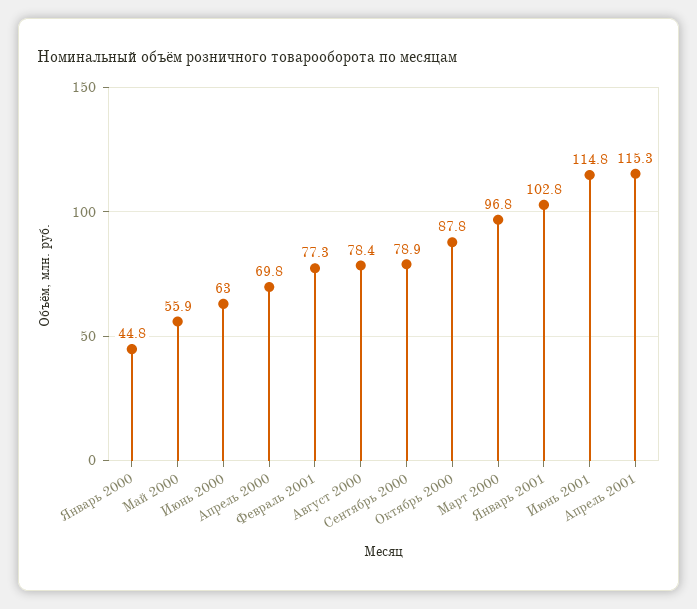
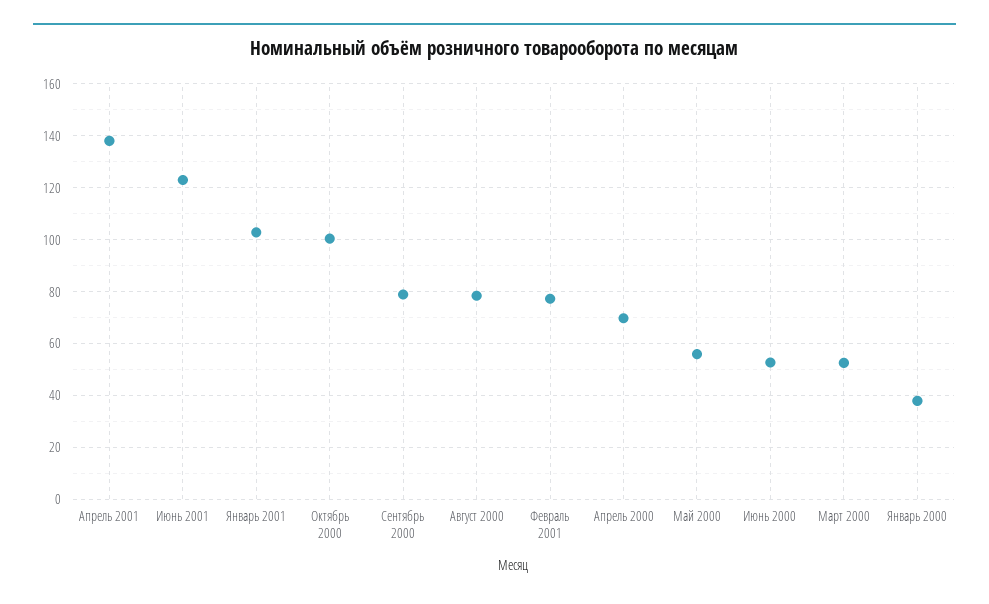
Январь 2000: 44.8 -> 37.5
Июнь 2000: 63 -> 52.5
Октябрь 2000: 87.8 -> 100
Март 2000: 96.8 -> 52.5
Июнь 2001: 114.8 -> 122.5
Апрель 2001: 115.3 -> 137.5

